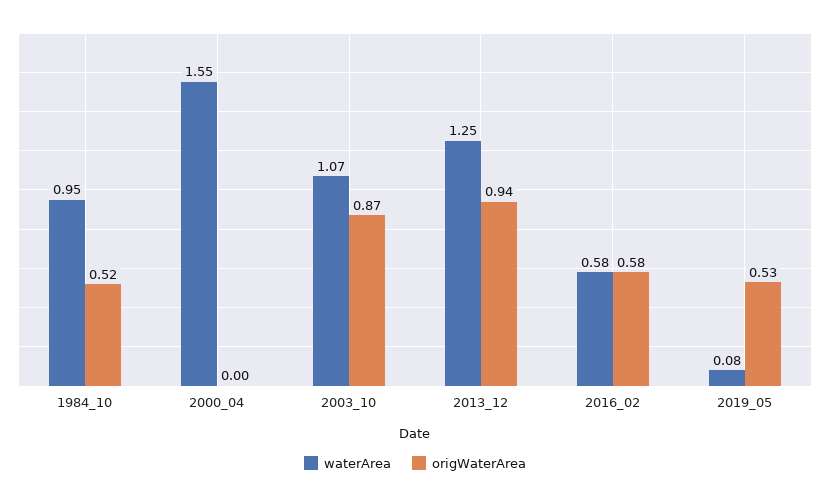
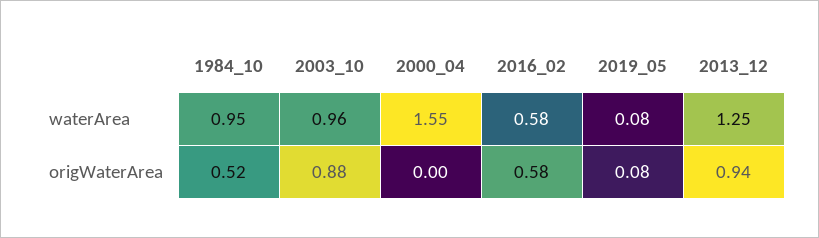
waterArea, 2003_10: 1.07 -> 0.96
origWaterArea, 2003_10: 0.87 -> 0.88
origWaterArea, 2019_05: 0.53 -> 0.08

